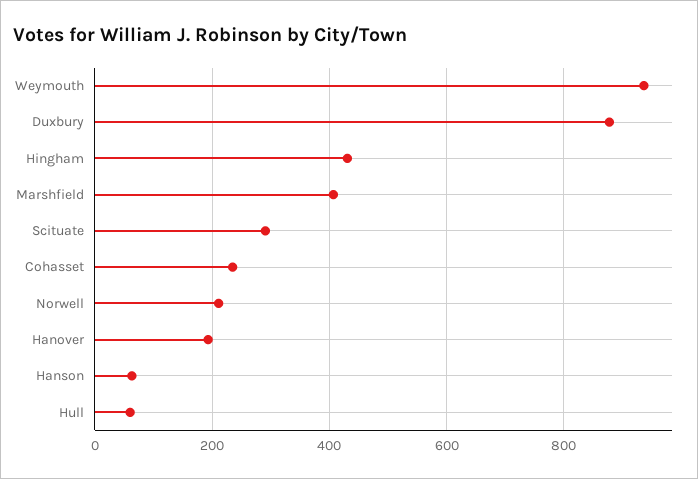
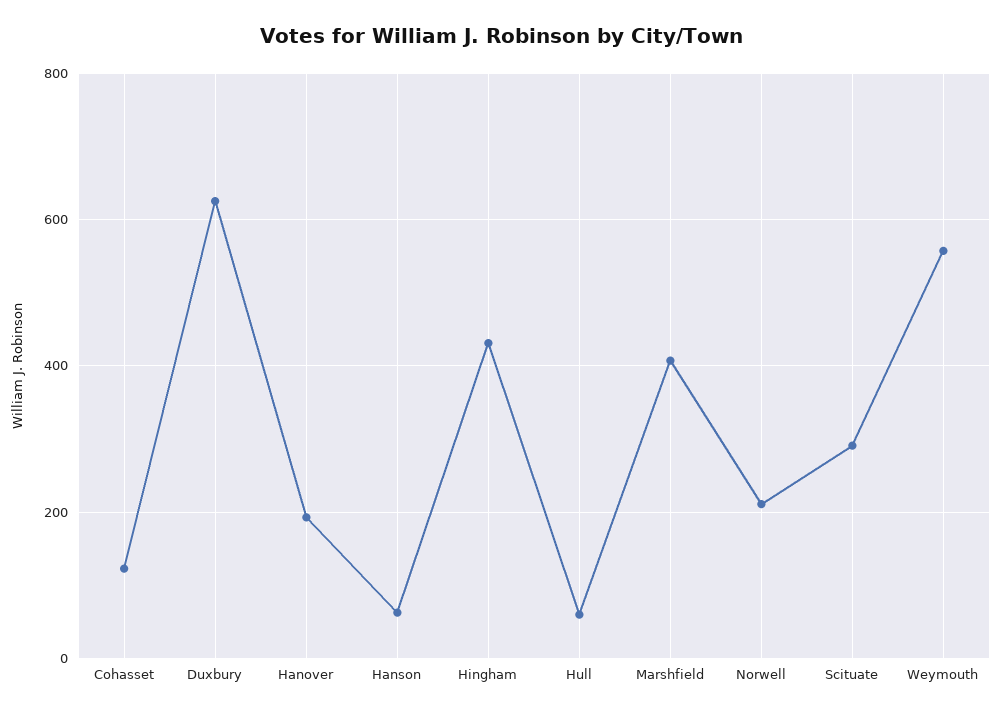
Weymouth: 940 -> 560
Duxbury: 880 -> 620
Cohasset: 240 -> 120

